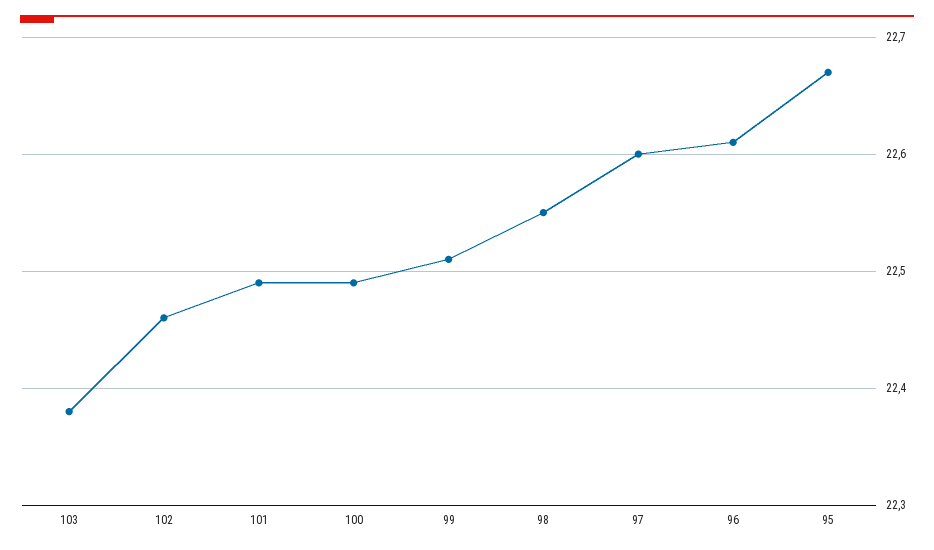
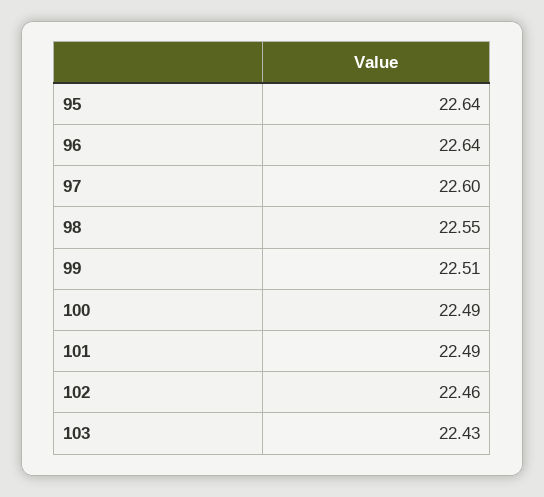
103: 22.38 -> 22.43
96: 22.61 -> 22.64
95: 22.67 -> 22.64

